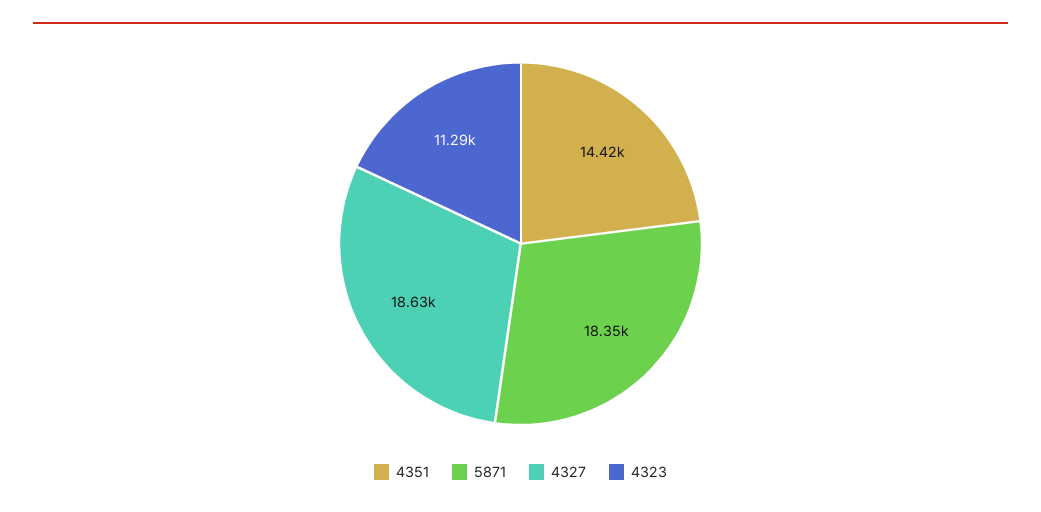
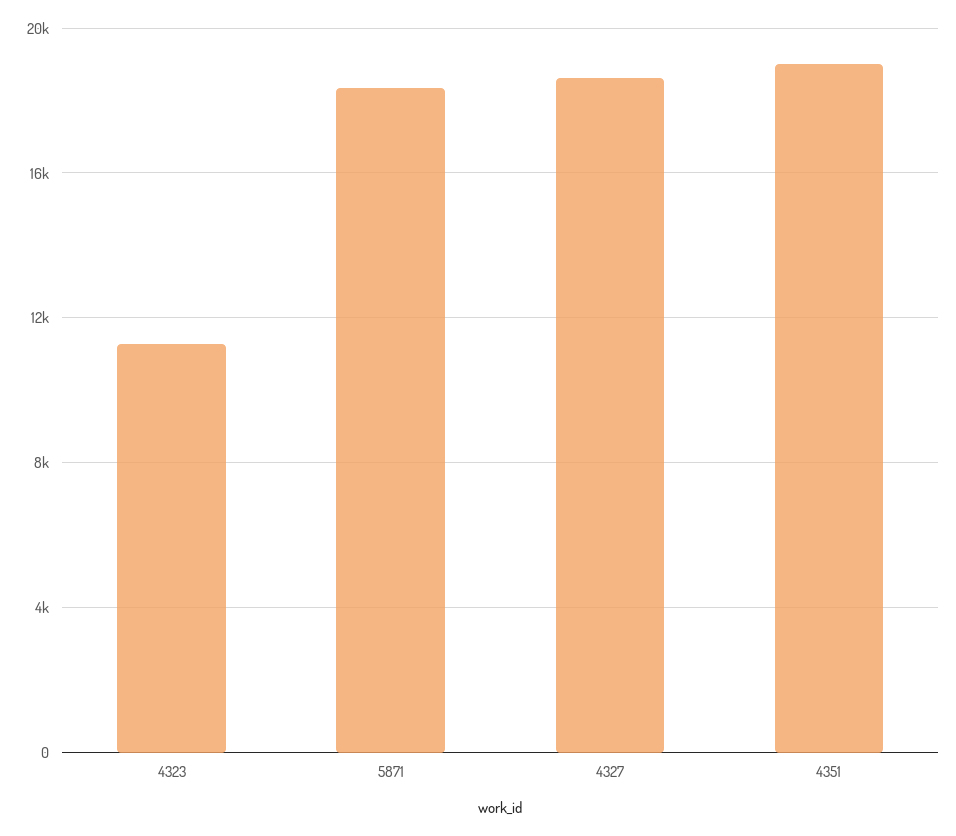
4351: 14420 -> 19000

